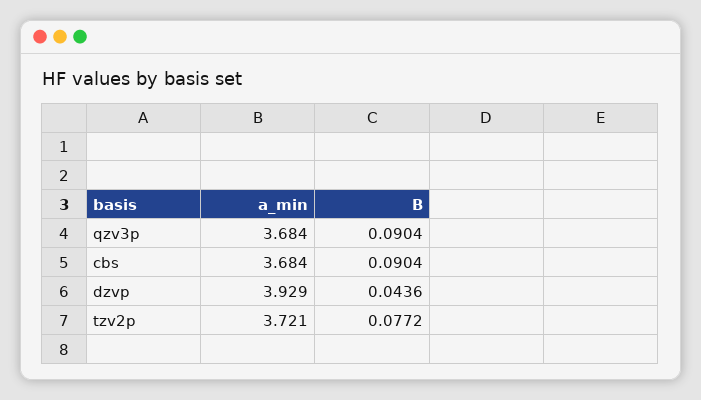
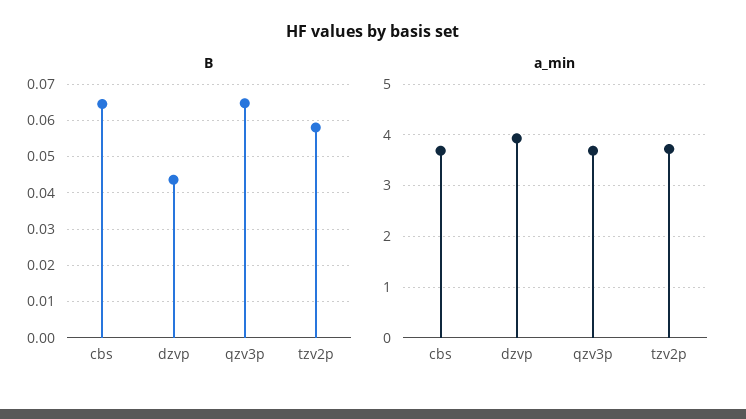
B, qzv3p: 0.0904 -> 0.064
B, cbs: 0.0904 -> 0.064
B, tzv2p: 0.0772 -> 0.058

